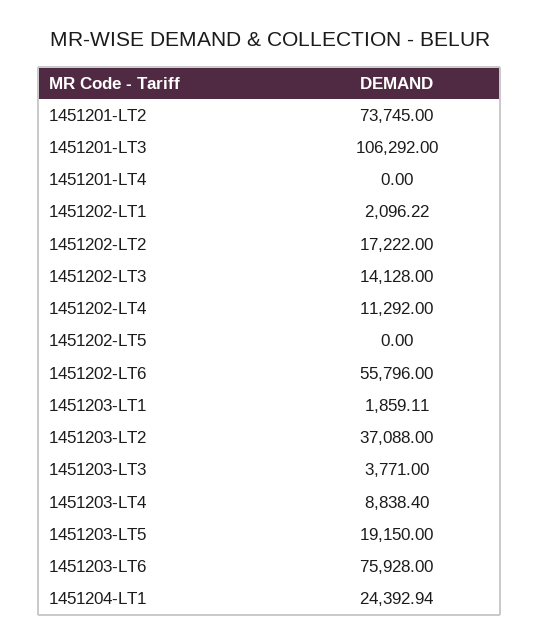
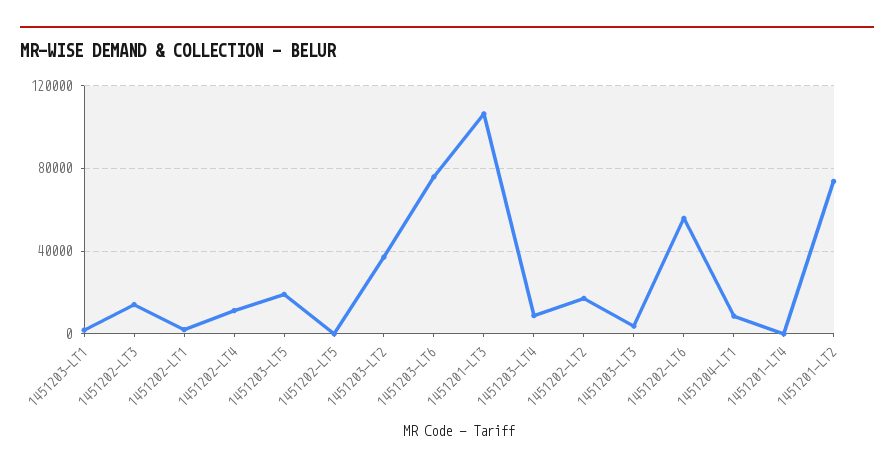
1451204-LT1: 24392.94 -> 10000

